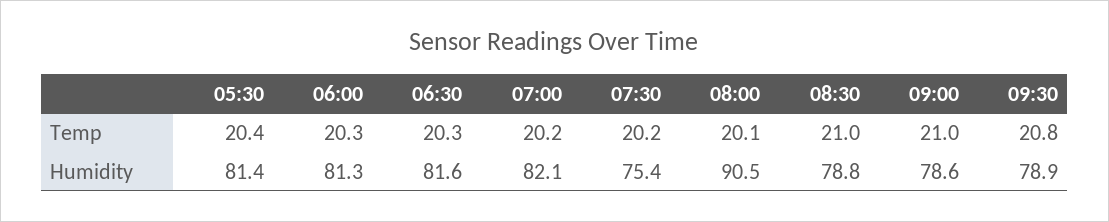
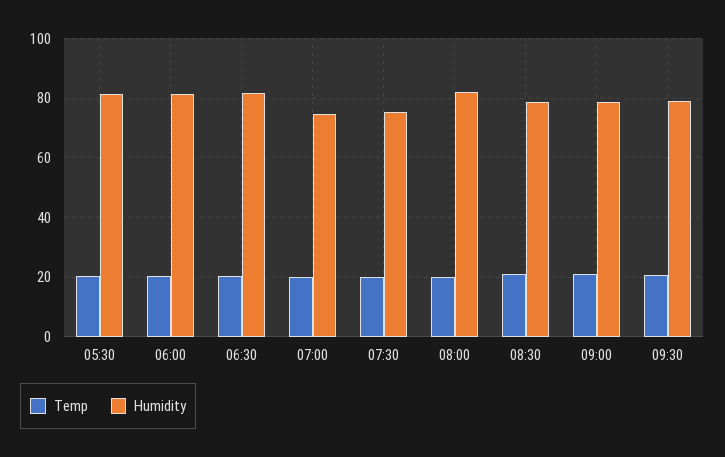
Humidity, 07:00: 82.1 -> 75
Humidity, 08:00: 90.5 -> 82.5

